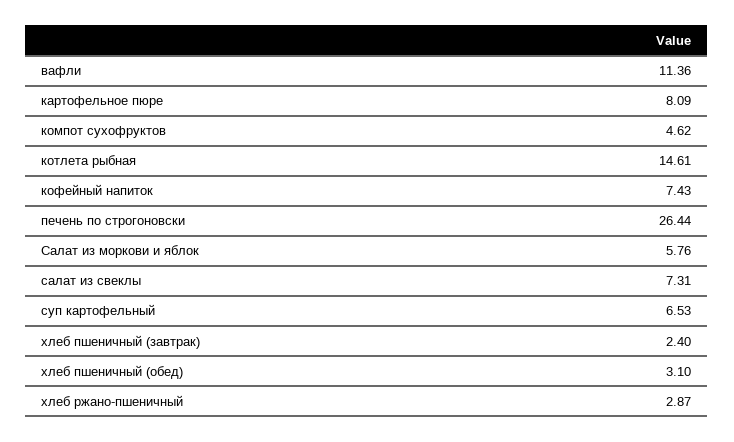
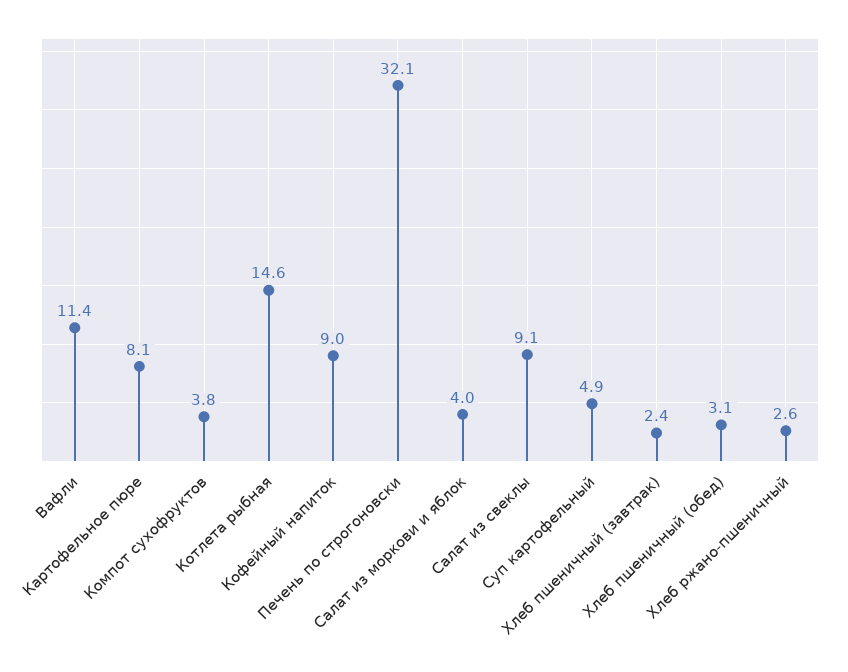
компот сухофруктов: 4.62 -> 3.8
кофейный напиток: 7.43 -> 9
печень по строгоновски: 26.44 -> 32.1
Салат из моркови и яблок: 5.76 -> 4
салат из свеклы: 7.31 -> 9.1
суп картофельный: 6.53 -> 4.9
хлеб ржано-пшеничный: 2.87 -> 2.6

